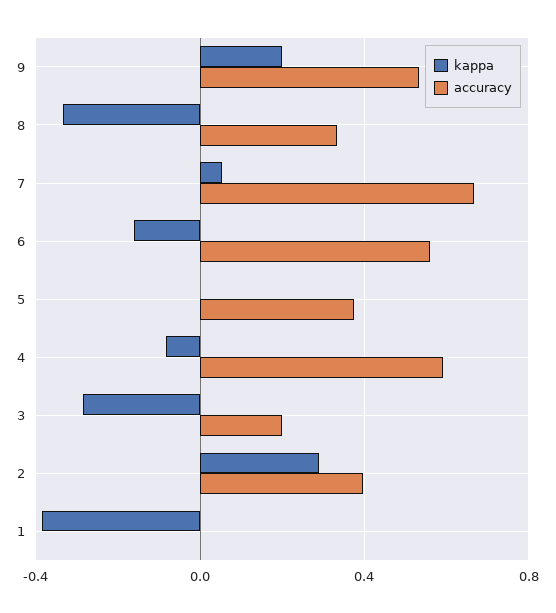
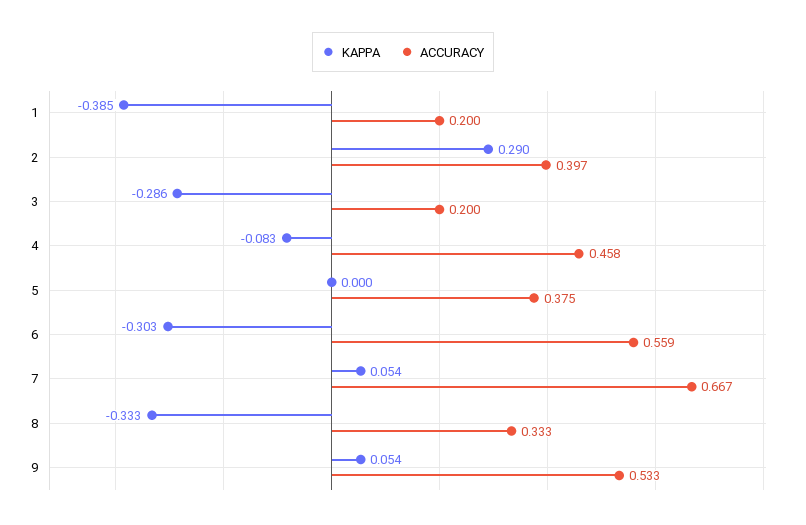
kappa, 9: 0.2 -> 0.054
kappa, 6: -0.15 -> -0.303
accuracy, 4: 0.6 -> 0.458
accuracy, 1: 0 -> 0.2

